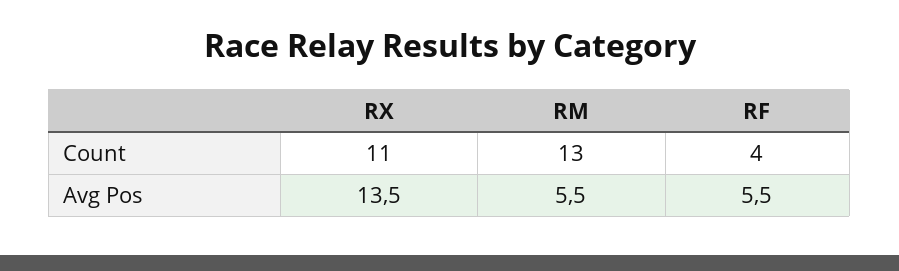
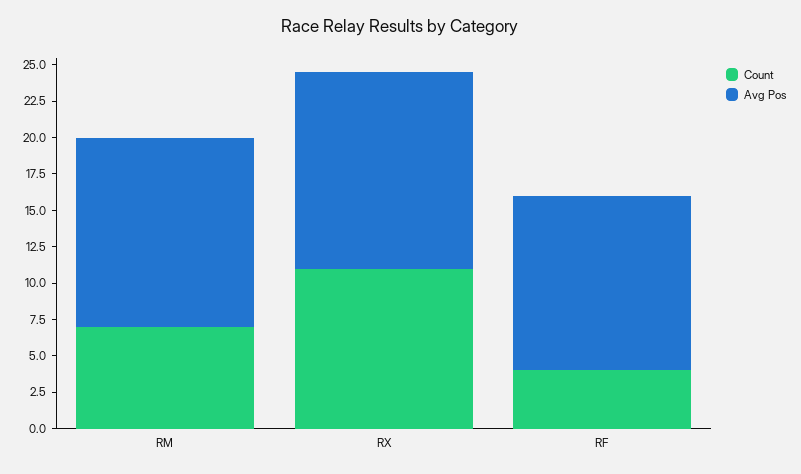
Count, RM: 13 -> 7.5
Avg Pos, RM: 5.5 -> 12.5
Avg Pos, RF: 5.5 -> 12.5

